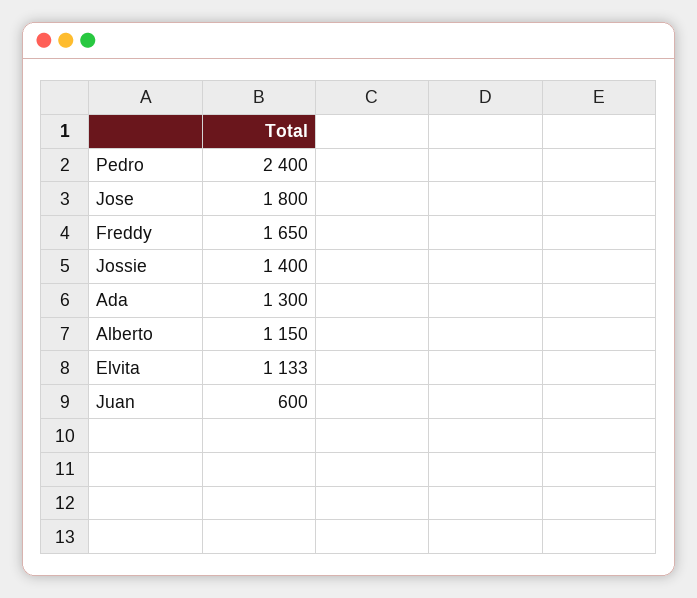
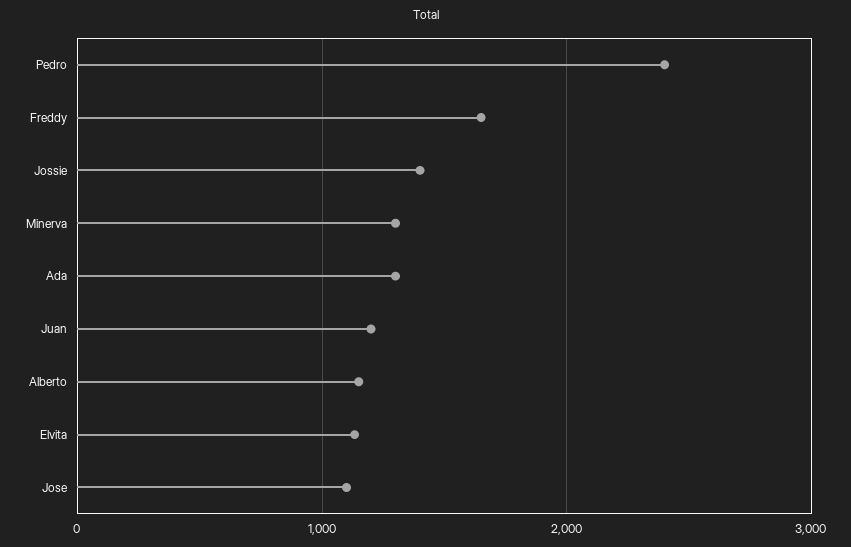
Jose: 1800 -> 1100
Juan: 600 -> 1200
Minerva: none -> 1300

